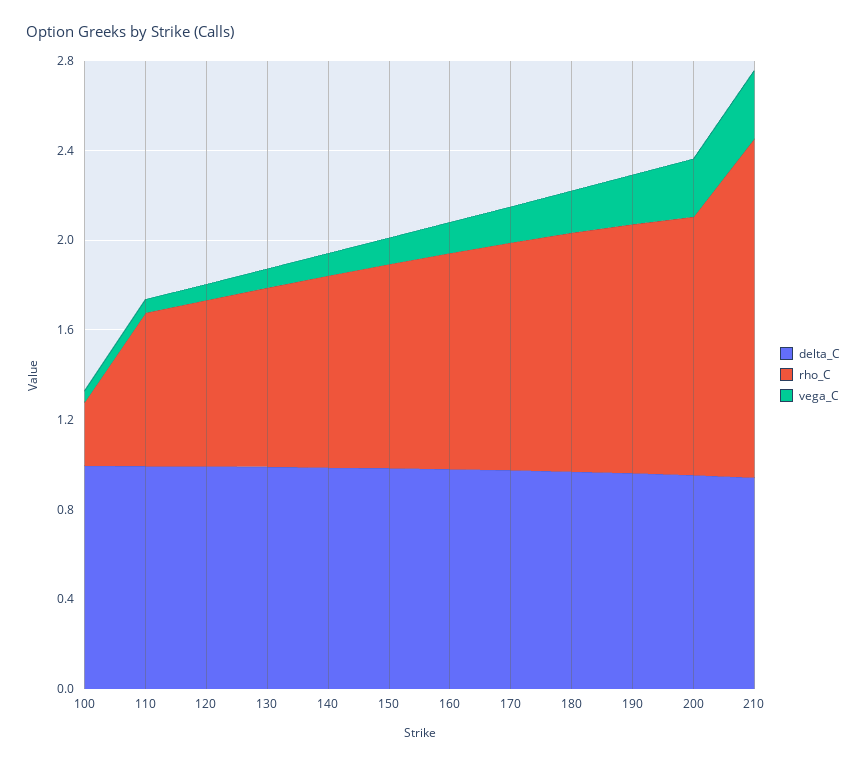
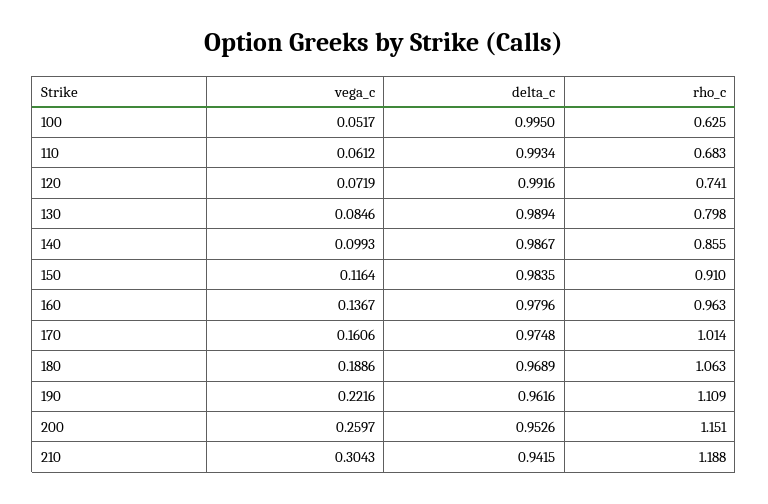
rho_C, 100: 0.3 -> 0.625
rho_C, 210: 1.5 -> 1.188

